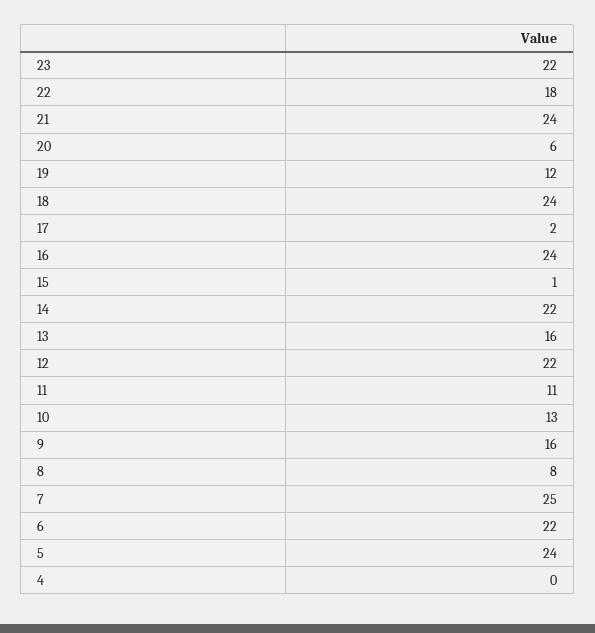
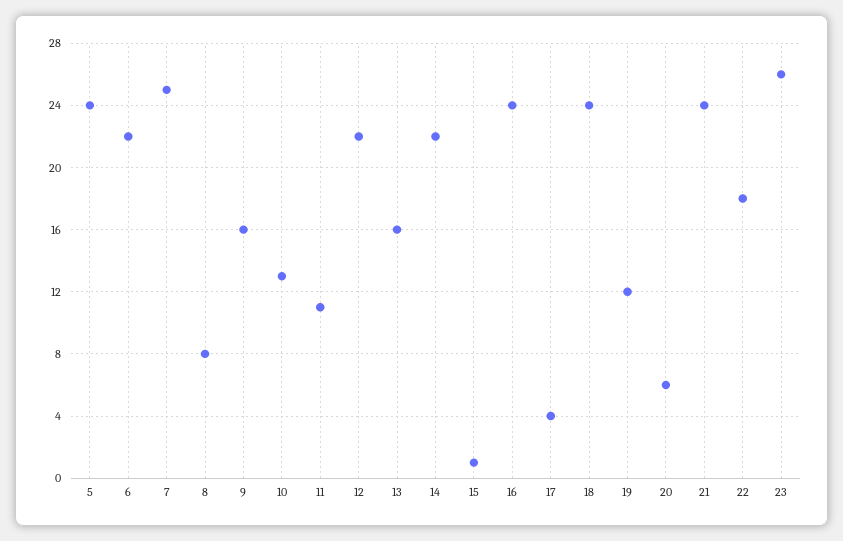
23: 22 -> 26
17: 2 -> 4
4: 0 -> none

